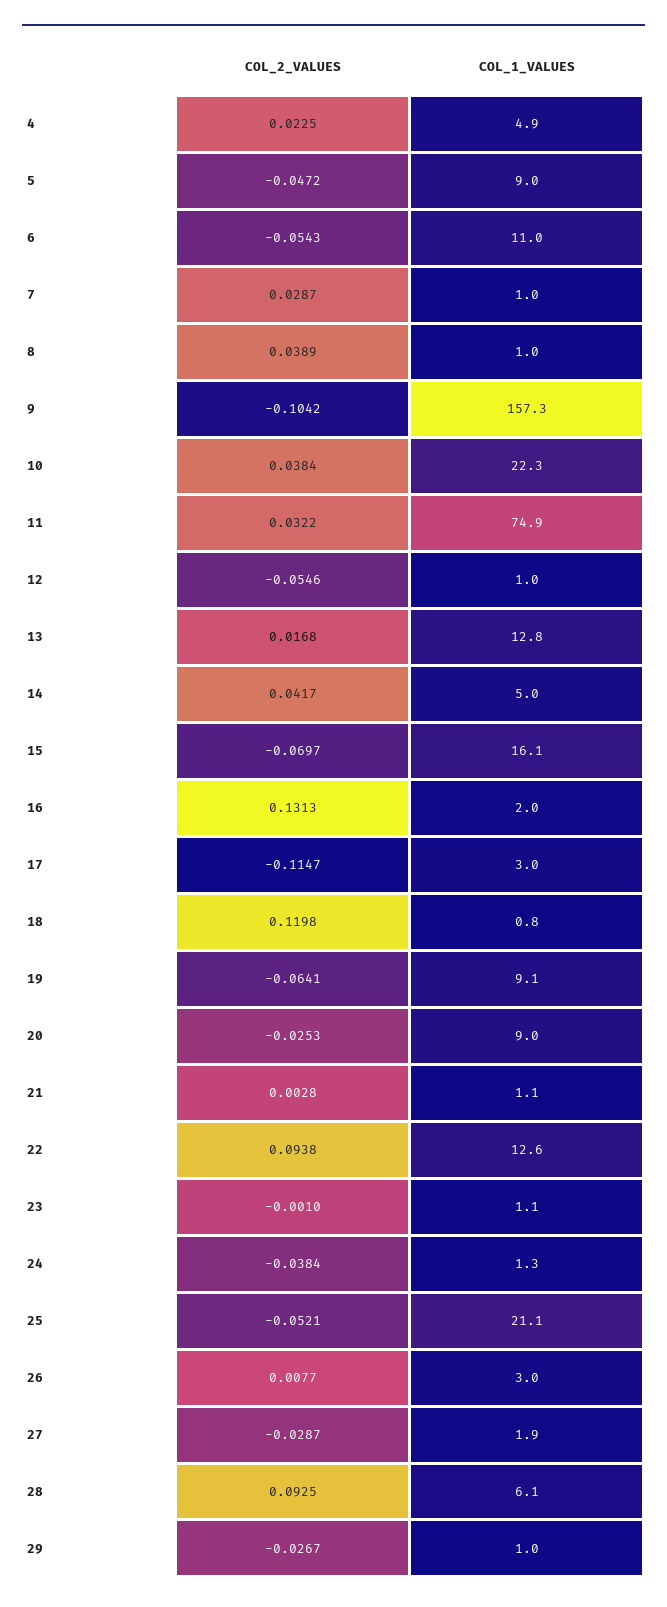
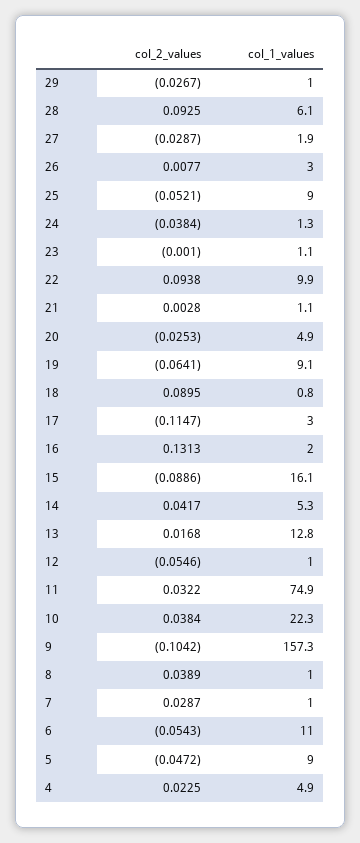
COL_1_VALUES, 14: 5 -> 5.3
COL_2_VALUES, 15: -0.0697 -> -0.0886
COL_2_VALUES, 18: 0.1198 -> 0.0895
COL_1_VALUES, 20: 9 -> 4.9
COL_1_VALUES, 22: 12.6 -> 9.9
COL_1_VALUES, 25: 21.1 -> 9

